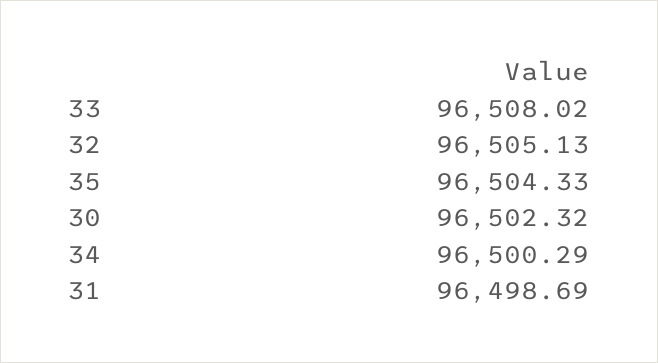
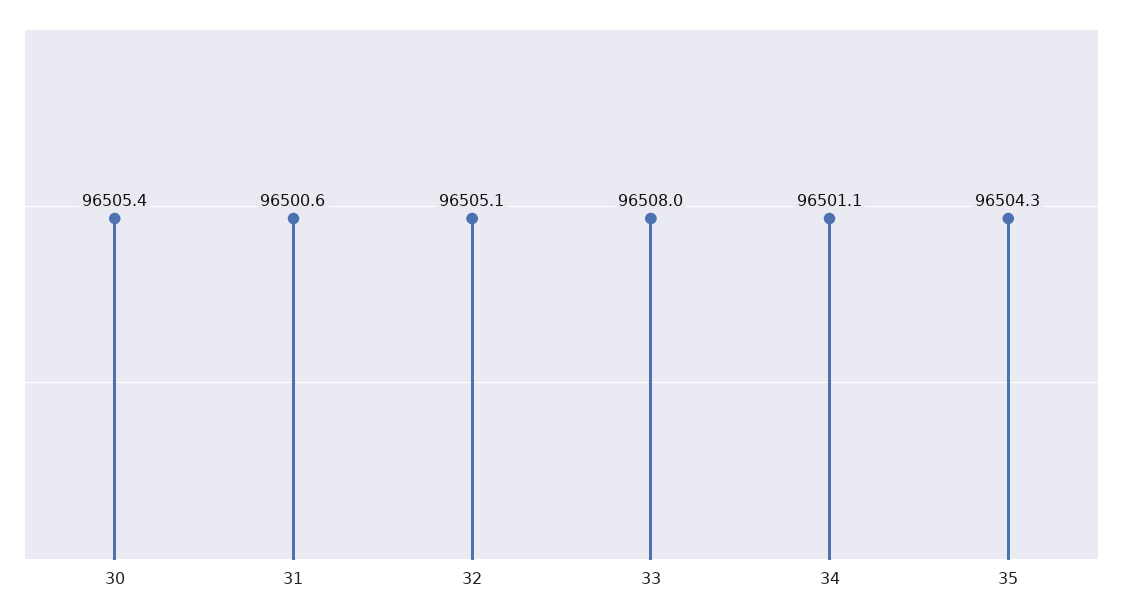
30: 96502.32 -> 96505.4
34: 96500.29 -> 96501.1
31: 96498.69 -> 96500.6

